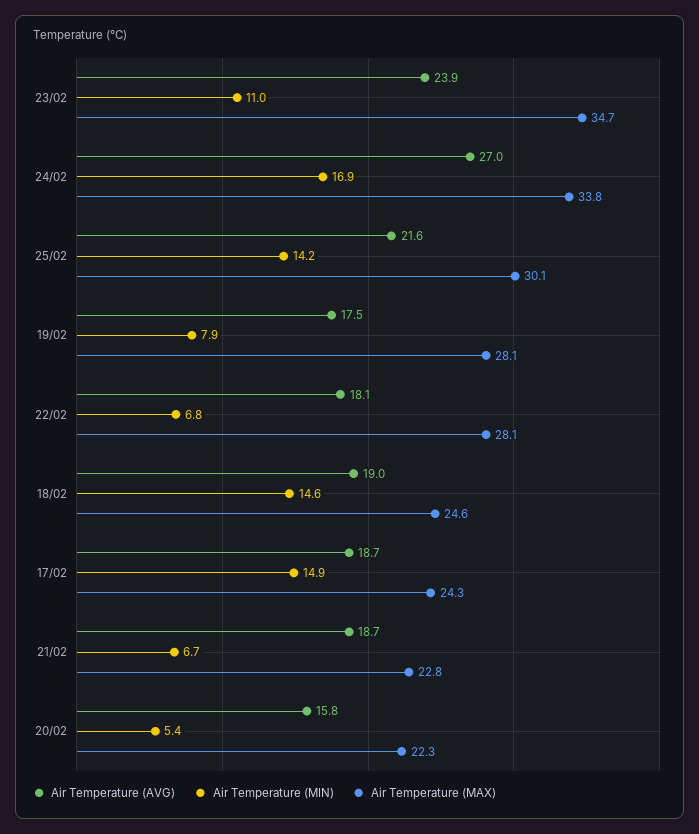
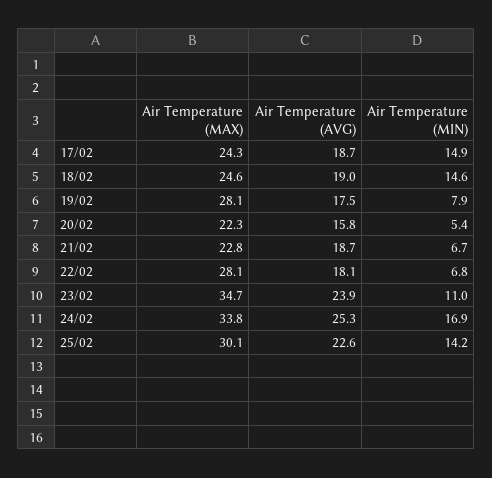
Air Temperature (AVG), 24/02: 27 -> 25.3
Air Temperature (AVG), 25/02: 21.6 -> 22.6

